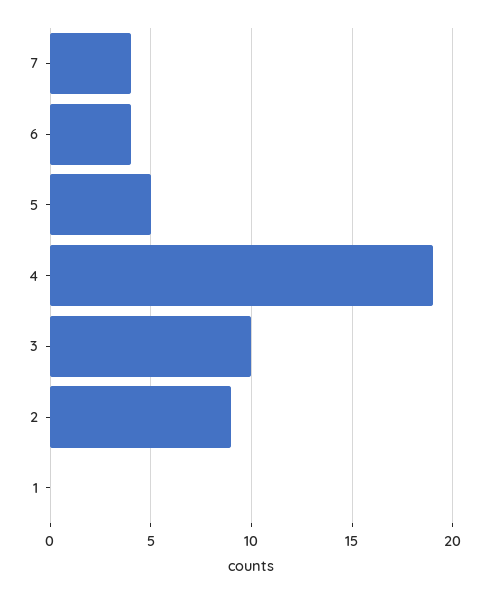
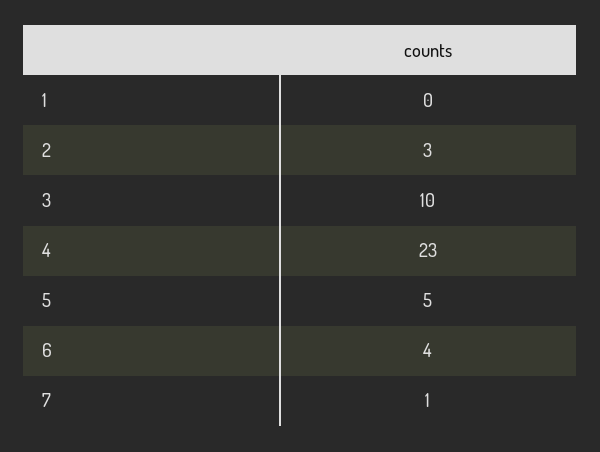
7: 4 -> 1
4: 19 -> 23
2: 9 -> 3

